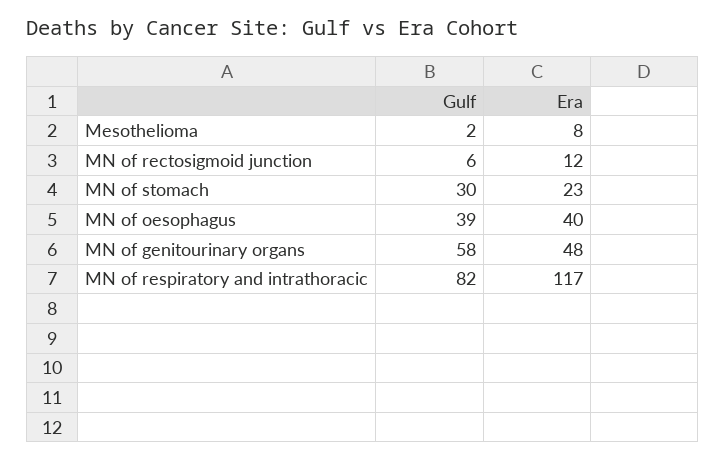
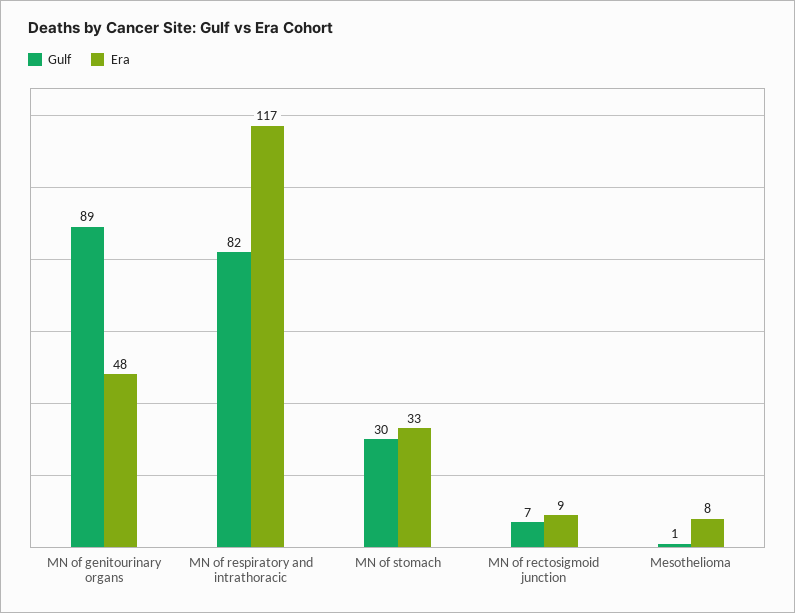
Gulf, Mesothelioma: 2 -> 1
Gulf, MN of rectosigmoid junction: 6 -> 7
Era, MN of rectosigmoid junction: 12 -> 9
Era, MN of stomach: 23 -> 33
Gulf, MN of oesophagus: 39 -> none
Era, MN of oesophagus: 40 -> none
Gulf, MN of genitourinary organs: 58 -> 89

